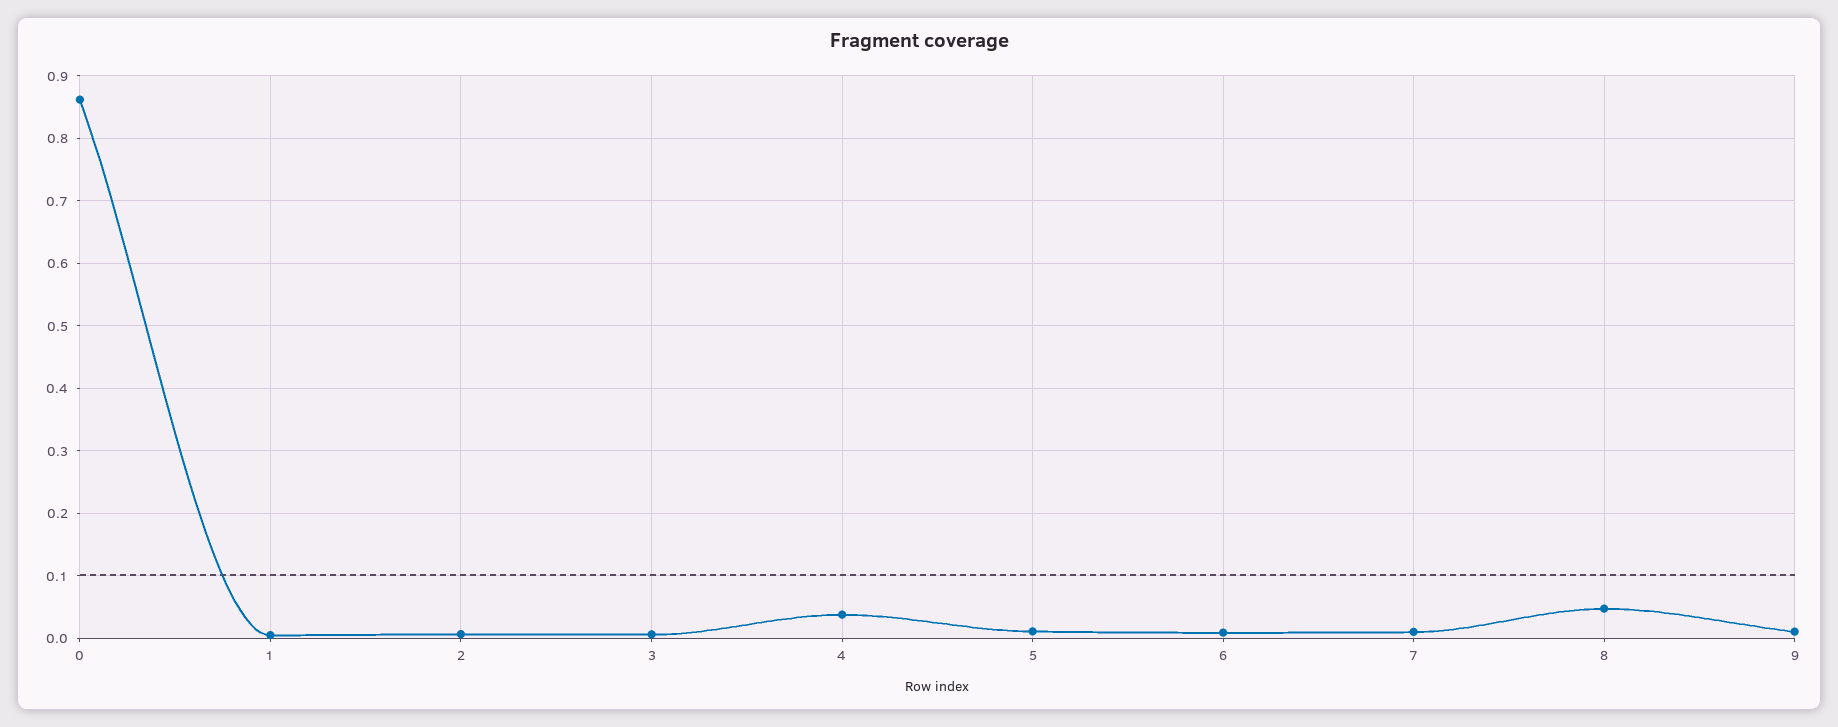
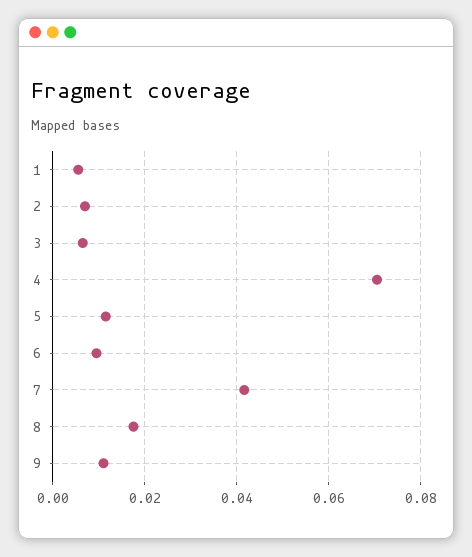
0: 0.86 -> none
4: 0.04 -> 0.07
7: 0.01 -> 0.042
8: 0.05 -> 0.018

